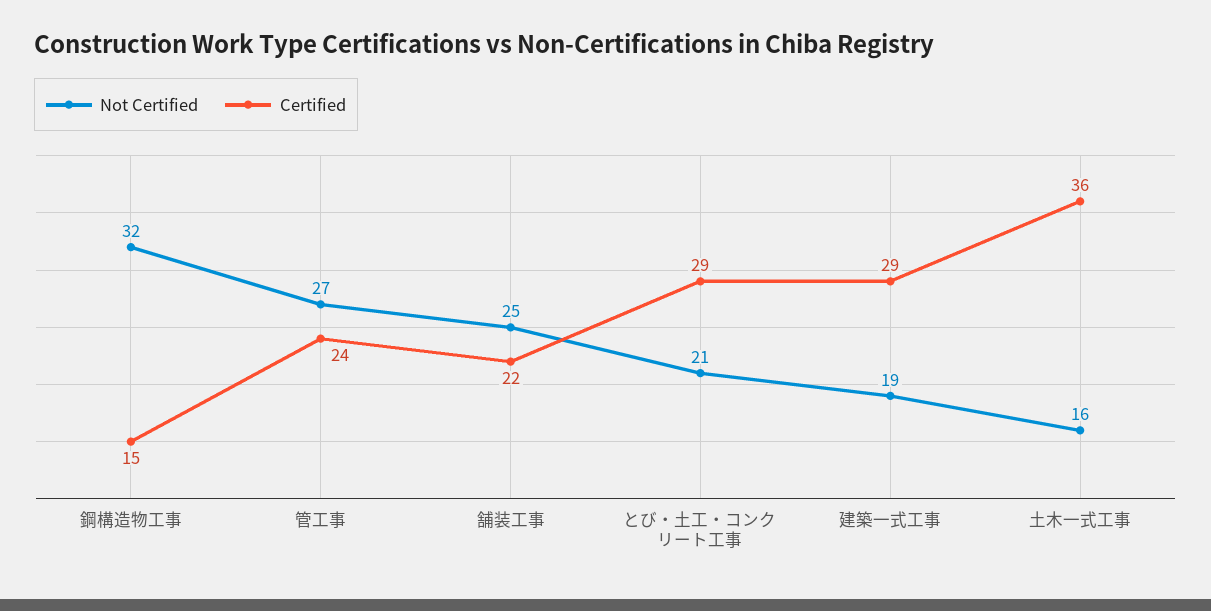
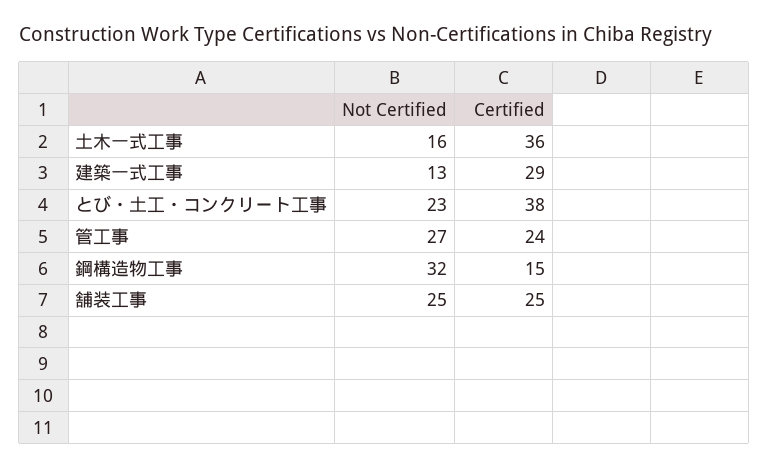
Certified, 舗装工事: 22 -> 25
Not Certified, とび・土工・コンクリート工事: 21 -> 23
Certified, とび・土工・コンクリート工事: 29 -> 38
Not Certified, 建築一式工事: 19 -> 13

